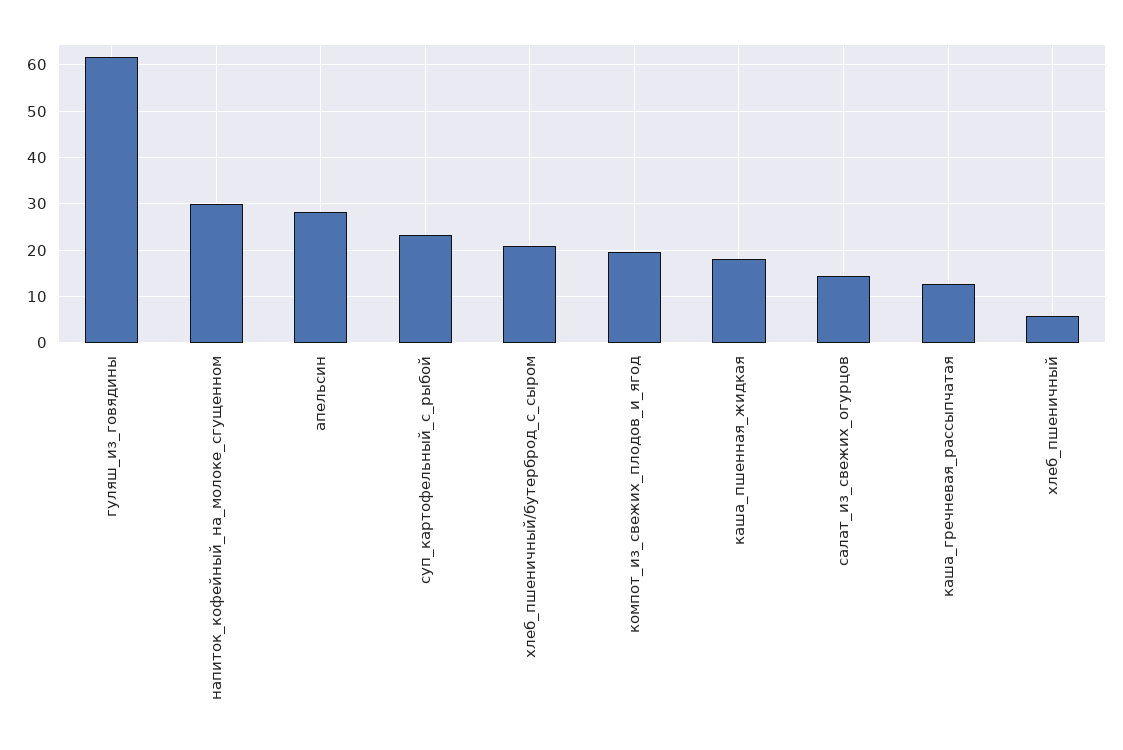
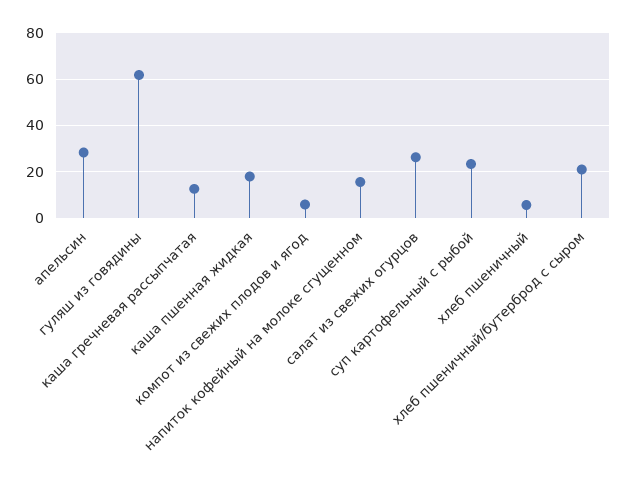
напиток_кофейный_на_молоке_сгущенном: 30 -> 15
компот_из_свежих_плодов_и_ягод: 20 -> 5
салат_из_свежих_огурцов: 14 -> 25

